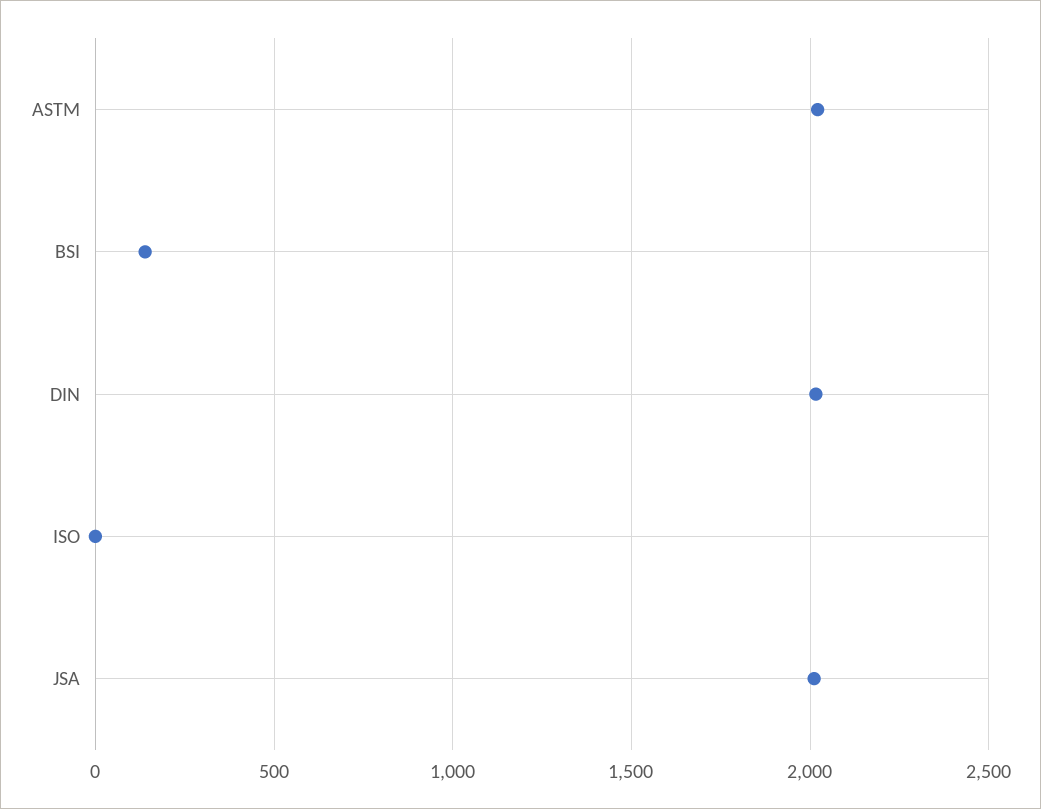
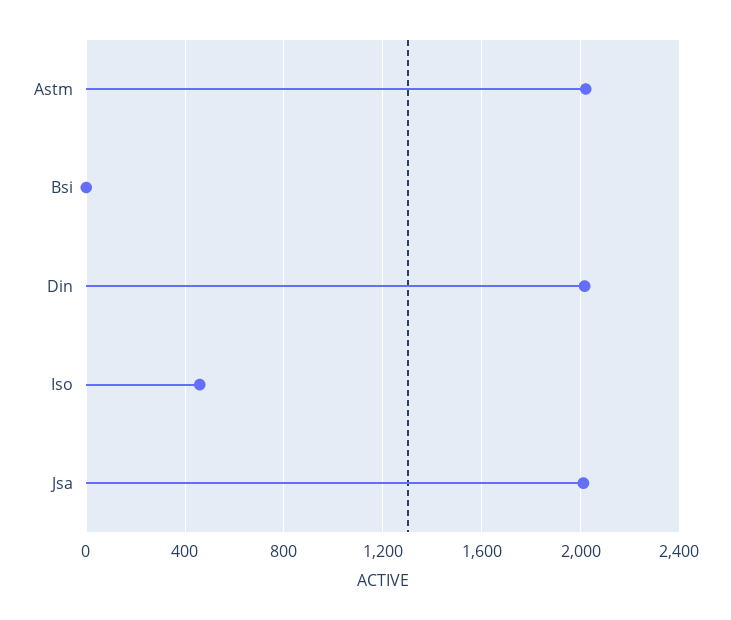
BSI: 150 -> 0
ISO: 0 -> 450

